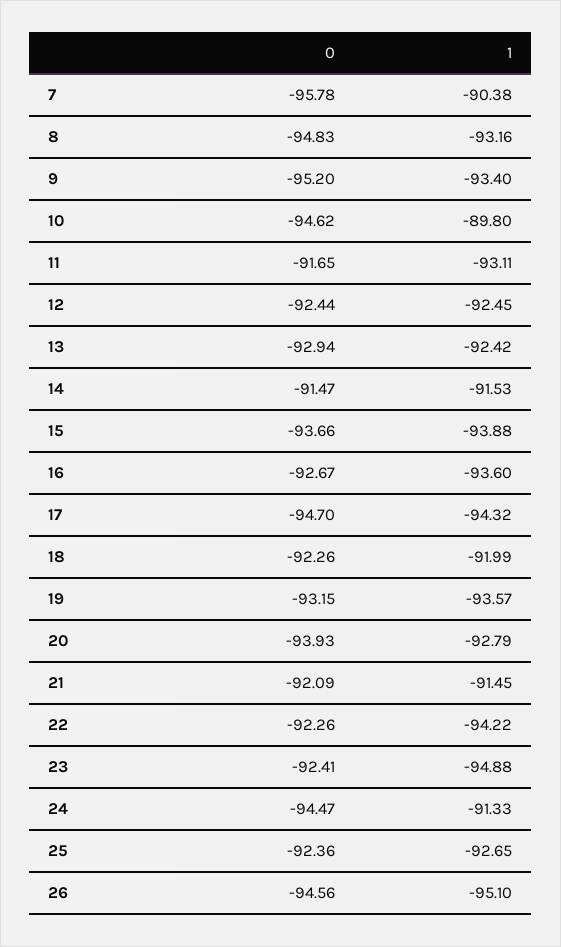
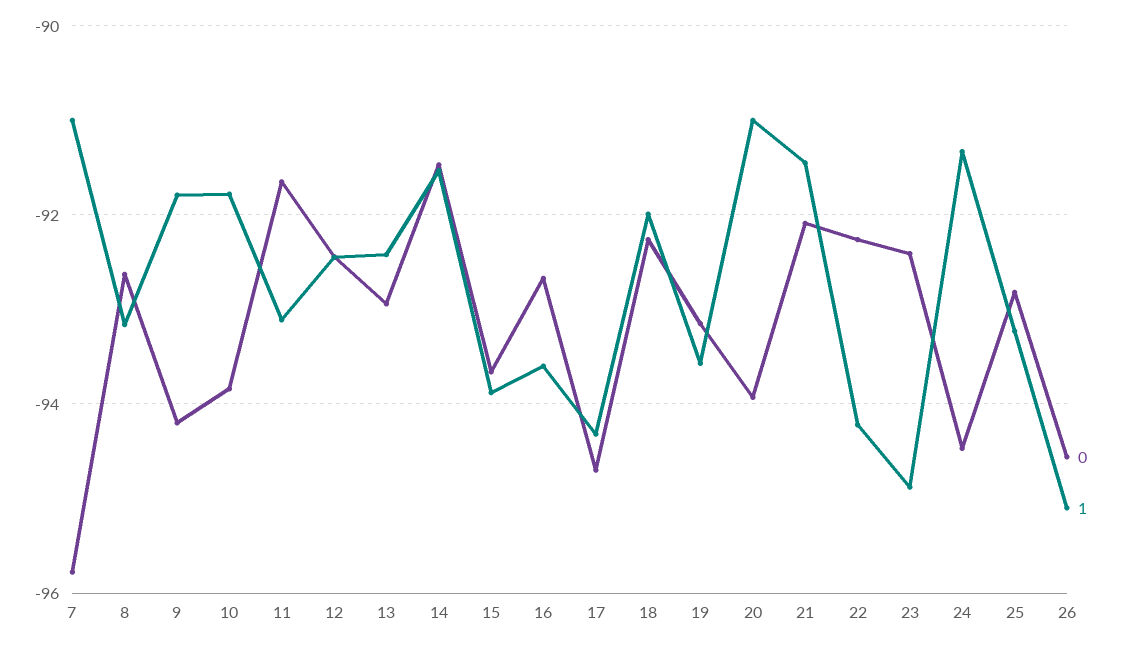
1, 7: -90.38 -> -91
0, 8: -94.83 -> -92.6
0, 9: -95.2 -> -94.2
1, 9: -93.4 -> -91.8
0, 10: -94.62 -> -93.8
1, 10: -89.8 -> -91.8
1, 20: -92.79 -> -91
0, 25: -92.36 -> -92.8
1, 25: -92.65 -> -93.2

